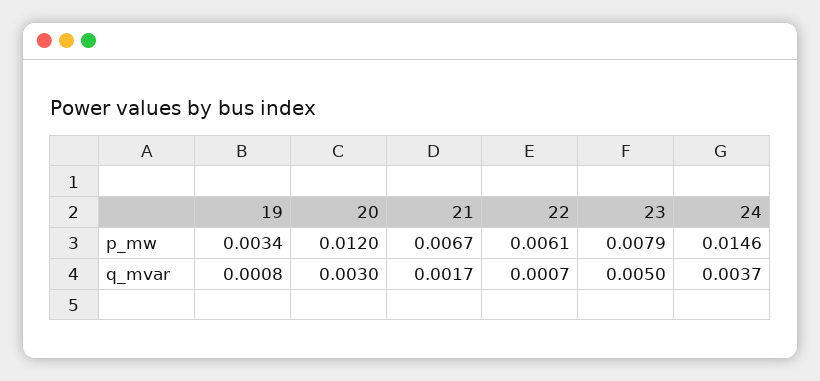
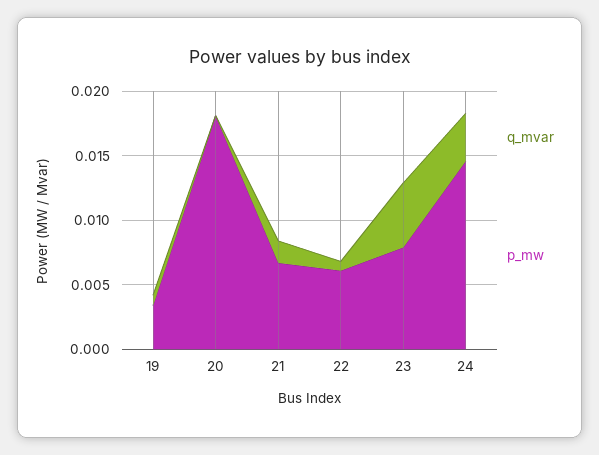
p_mw, 20: 0.012 -> 0.018
q_mvar, 20: 0.003 -> 0

